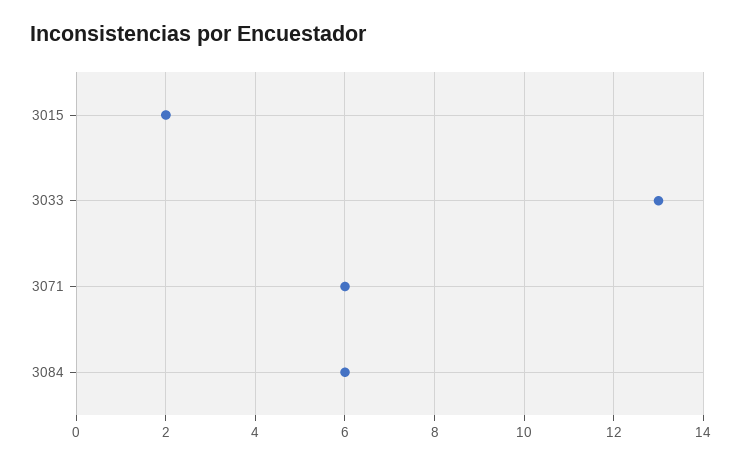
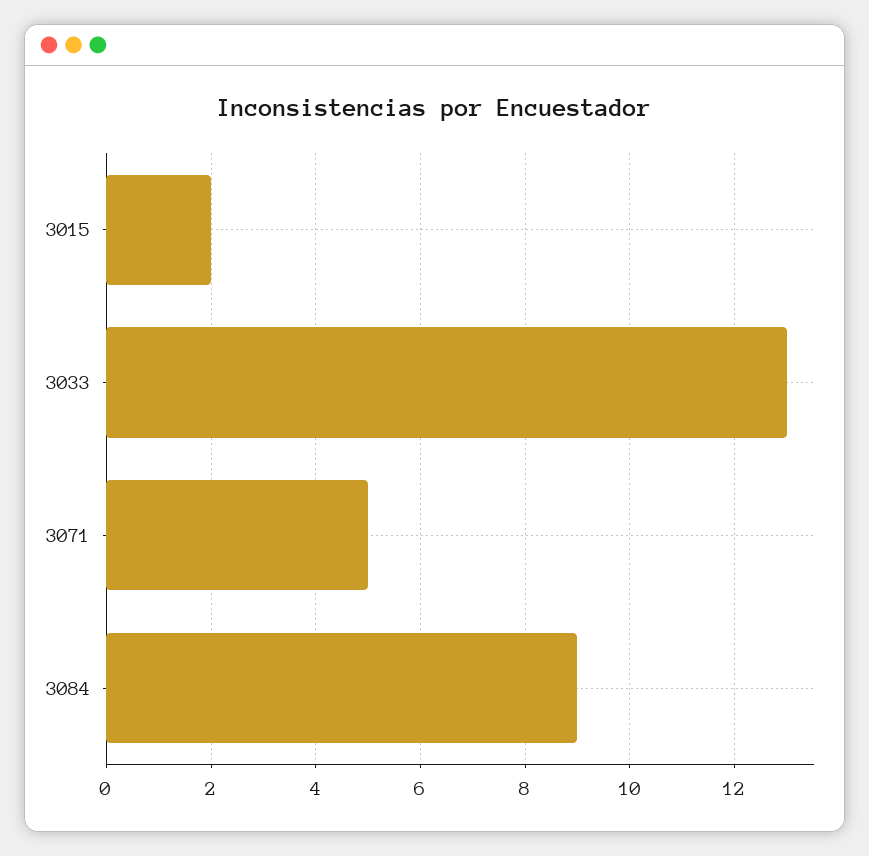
3071: 6 -> 5
3084: 6 -> 9

